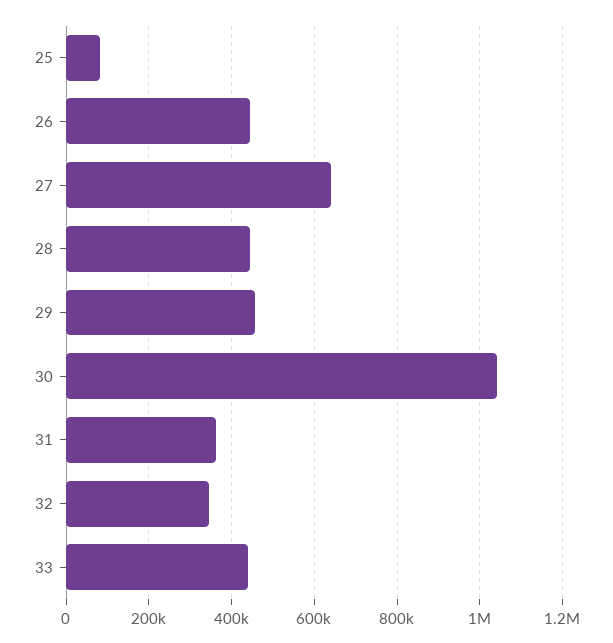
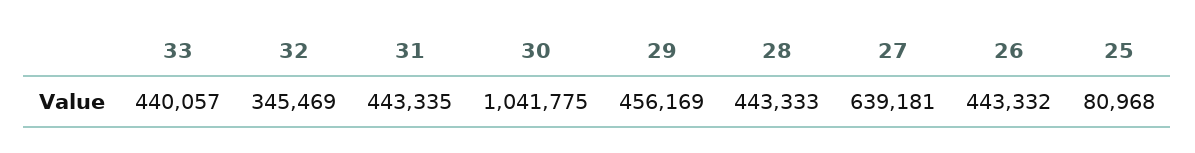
31: 360000 -> 443335

